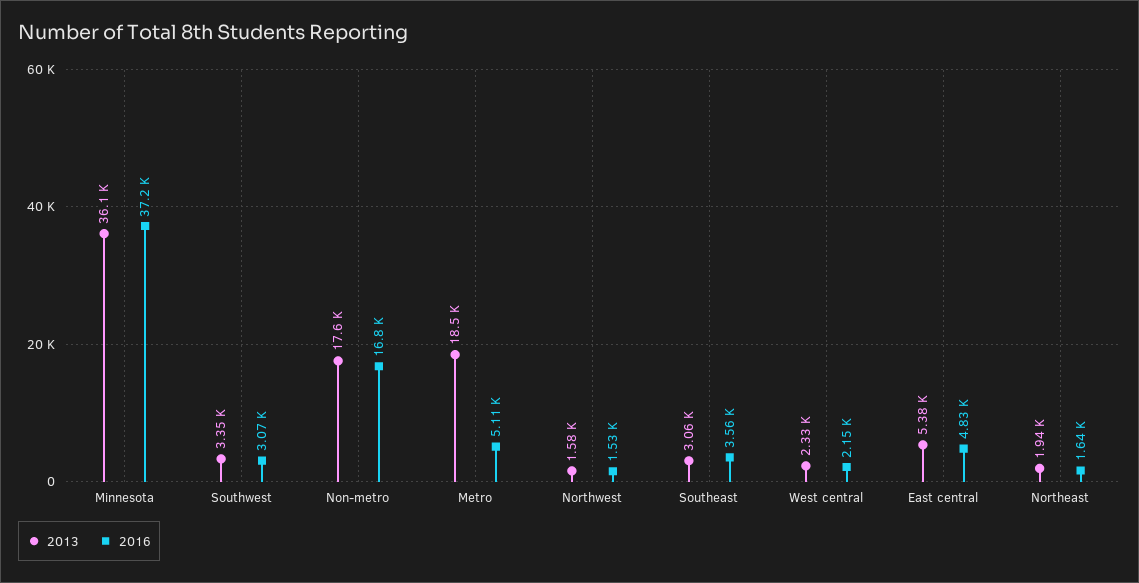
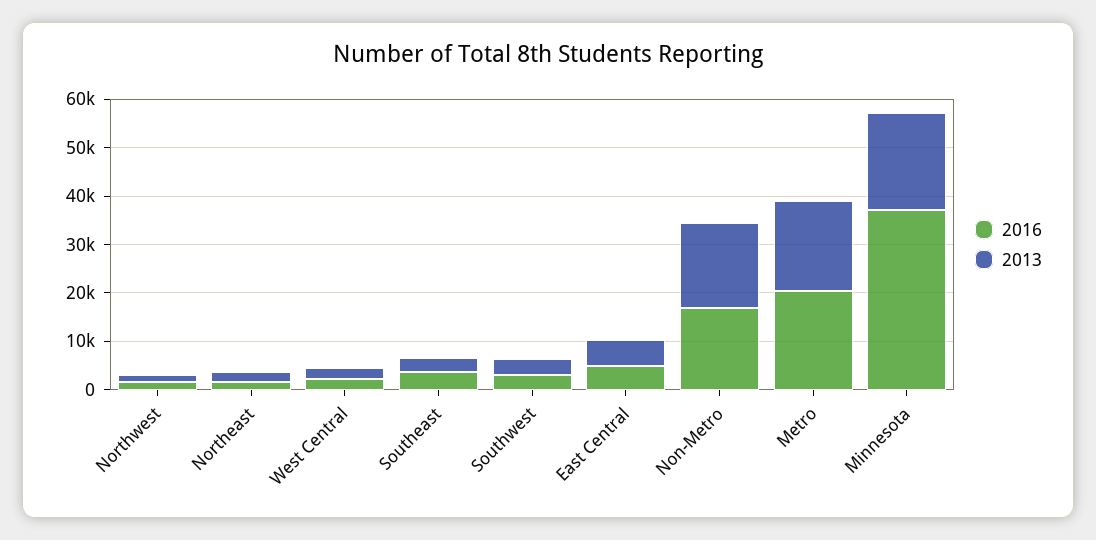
2013, Minnesota: 36100 -> 20000
2016, Metro: 5110 -> 20000

